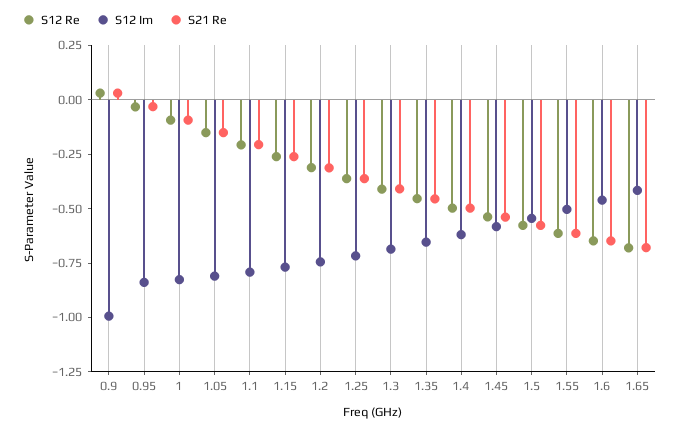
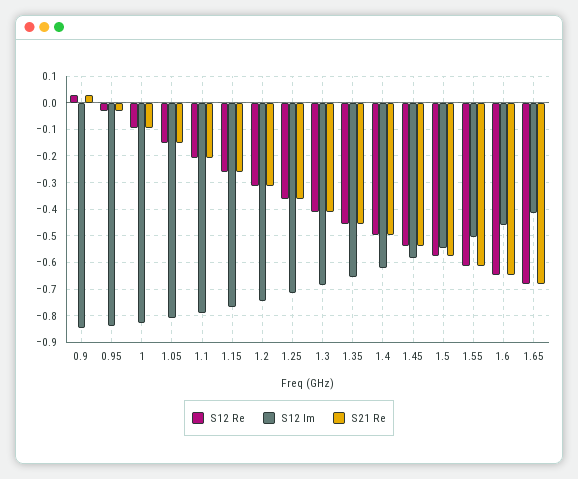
S12 Im, 0.9: -1 -> -0.85

